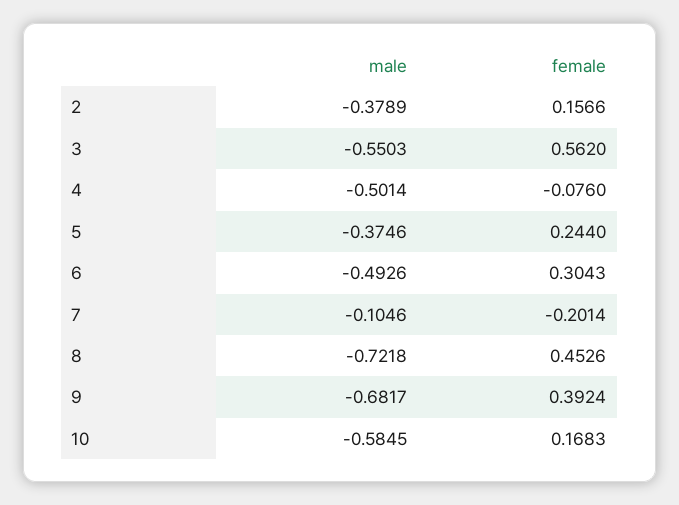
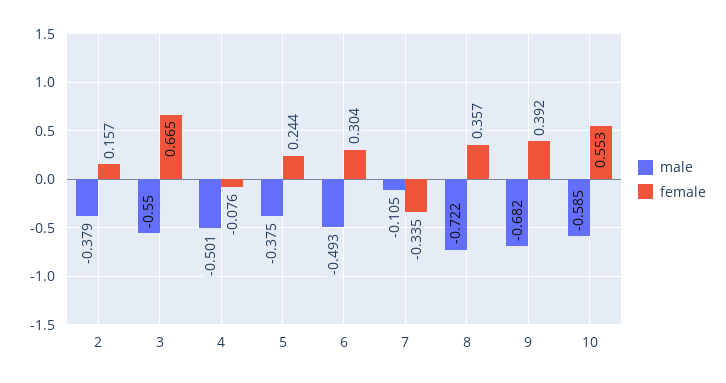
female, 3: 0.562 -> 0.665
female, 7: -0.2014 -> -0.335
female, 8: 0.4526 -> 0.357
female, 10: 0.1683 -> 0.553

